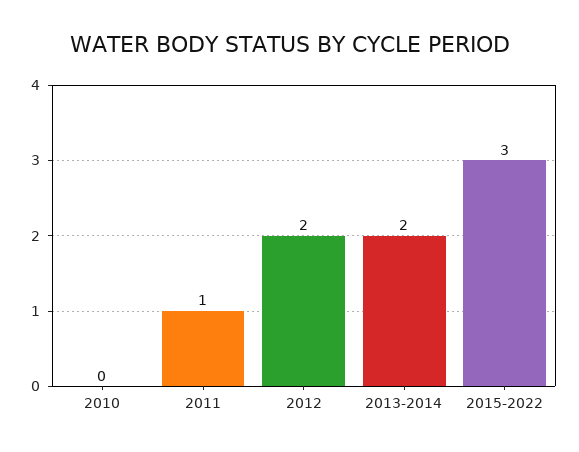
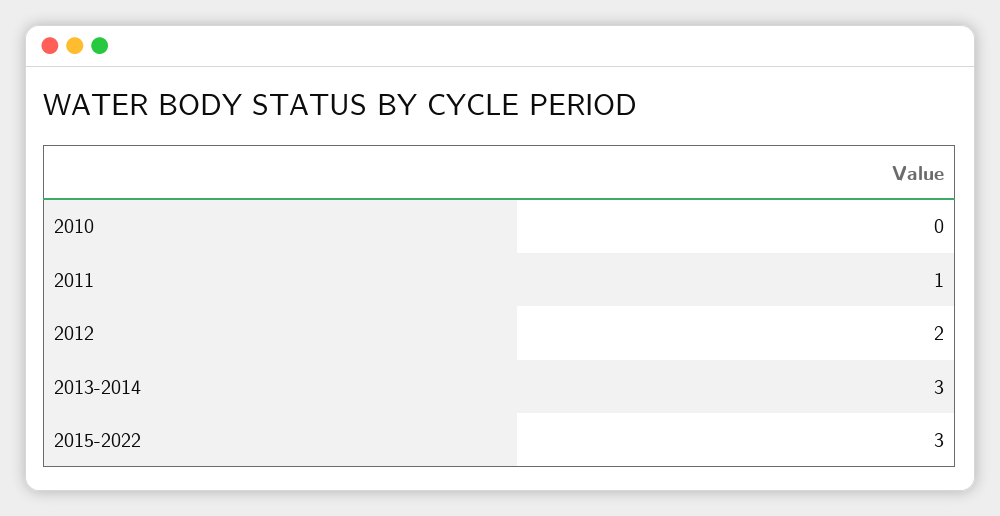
2013-2014: 2 -> 3

